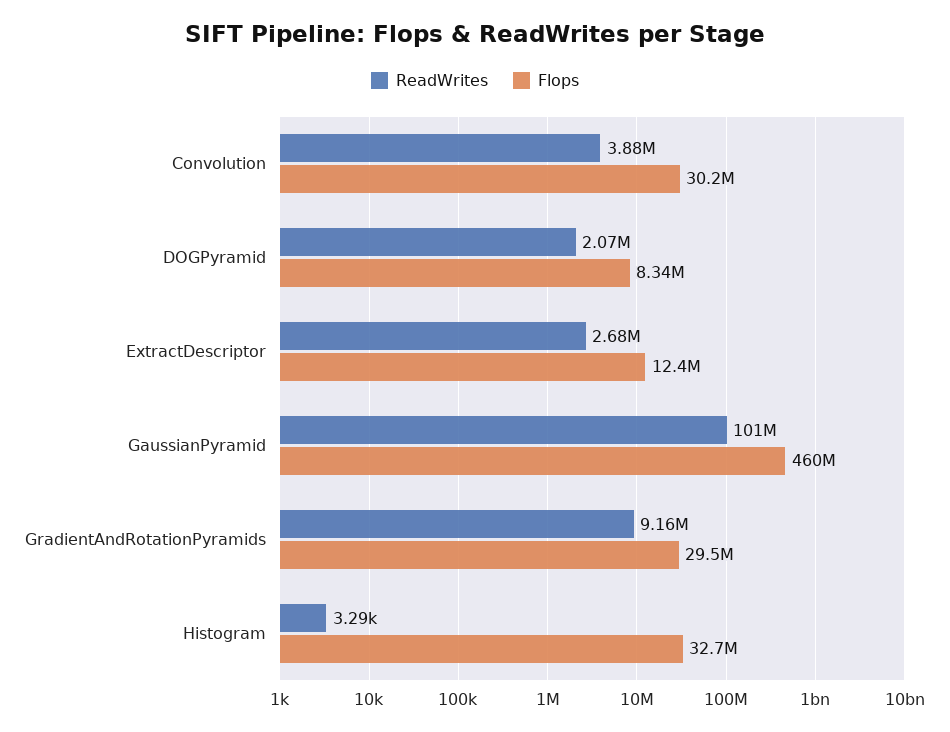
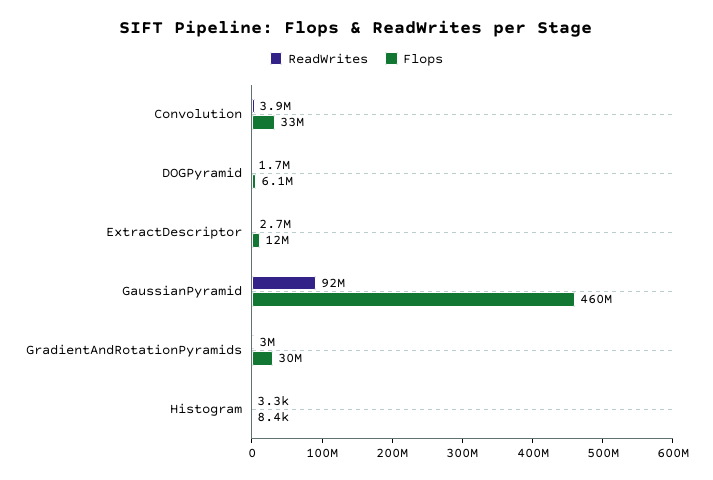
Flops, Convolution: 30200000 -> 33000000
ReadWrites, DOGPyramid: 2070000 -> 1700000
Flops, DOGPyramid: 8340000 -> 6100000
ReadWrites, GaussianPyramid: 101000000 -> 92000000
ReadWrites, GradientAndRotationPyramids: 9160000 -> 3000000
Flops, Histogram: 32700000 -> 8400

